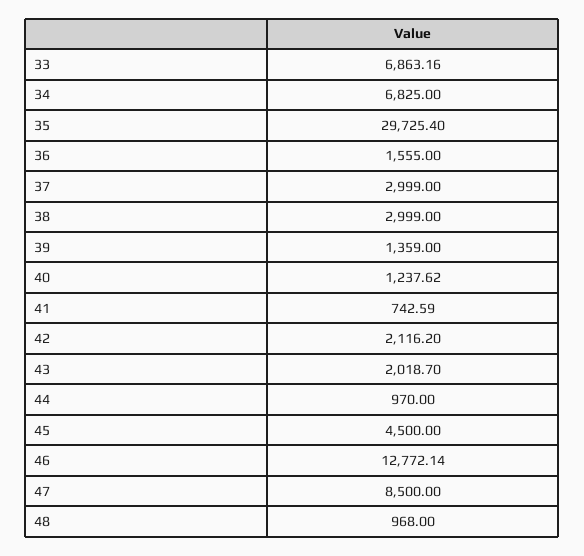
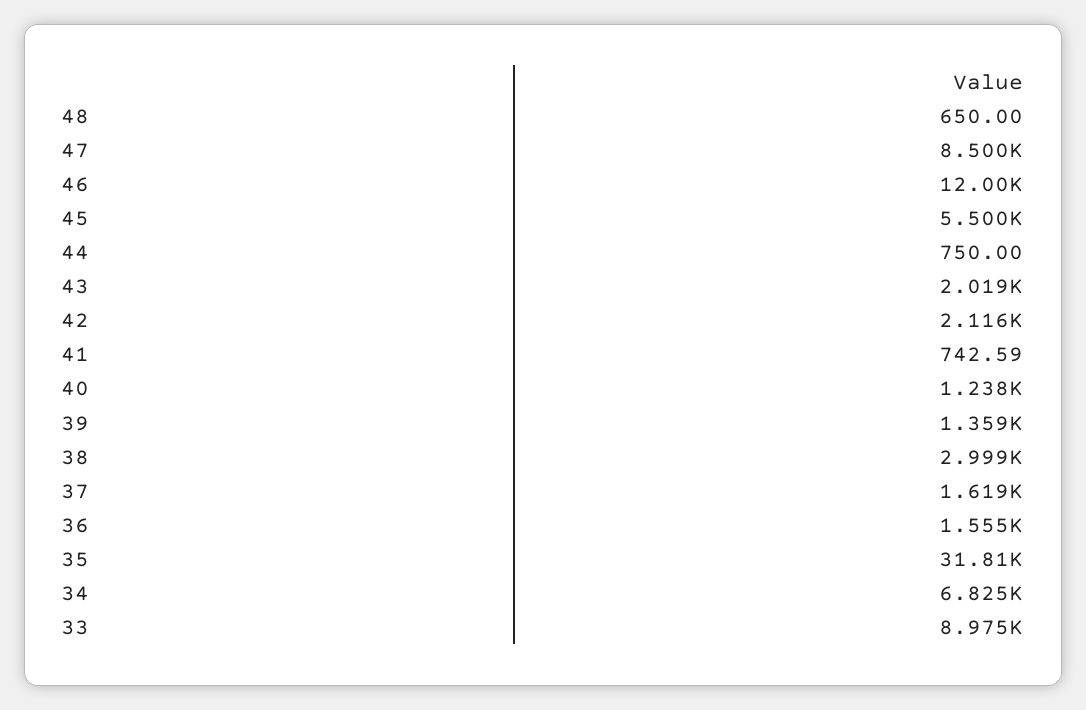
33: 6863.16 -> 8975
35: 29725.4 -> 31810
37: 2999 -> 1619
44: 970 -> 750
45: 4500 -> 5500
46: 12772.14 -> 12000
48: 968 -> 650

